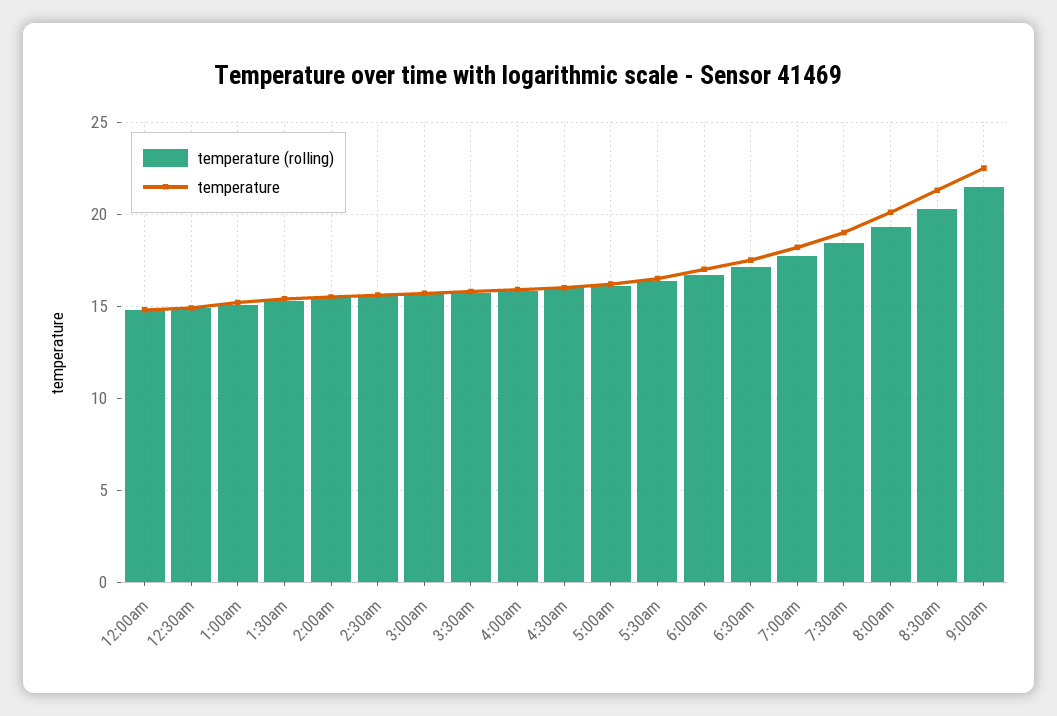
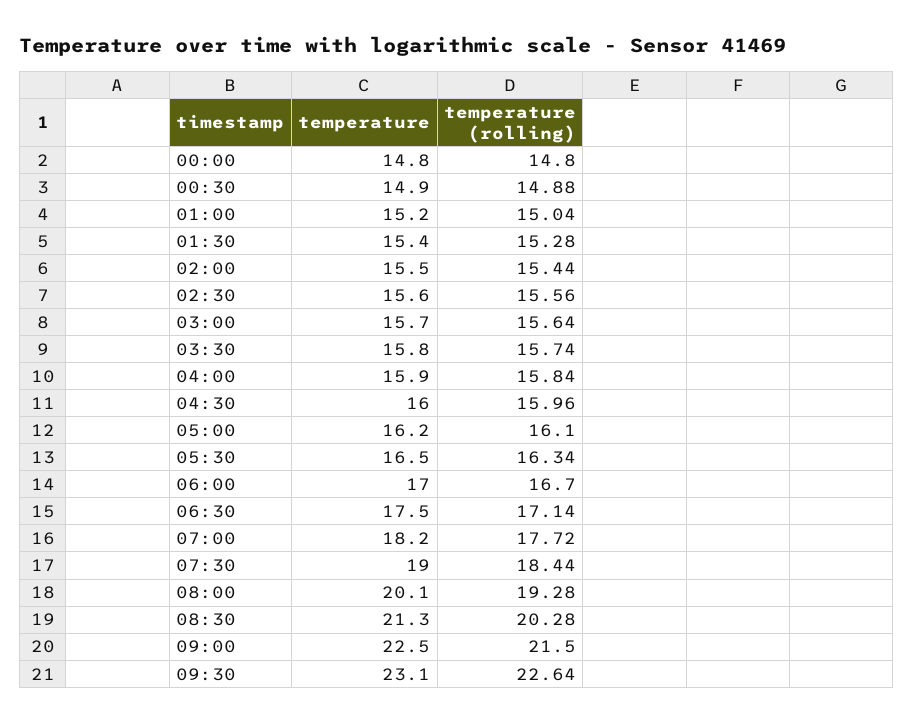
temperature, 09:30: none -> 23.1
temperature (rolling), 09:30: none -> 22.64

